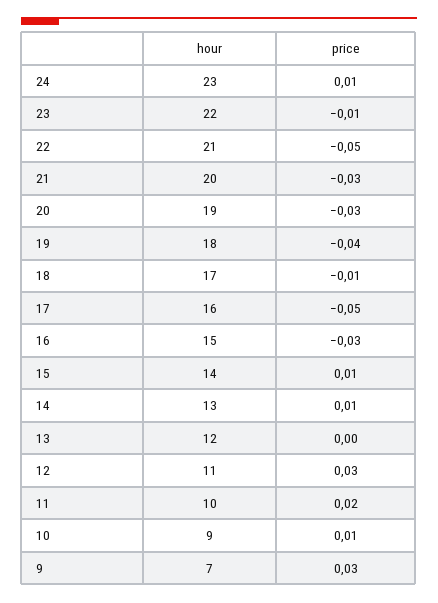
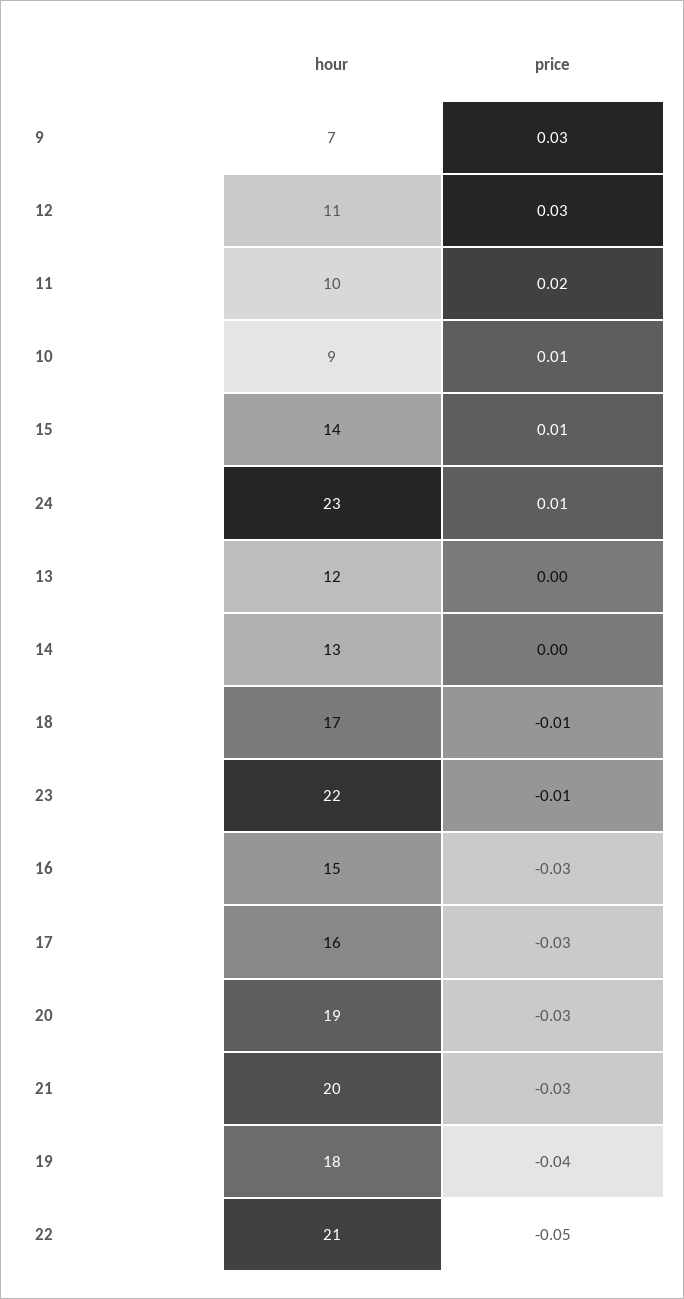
price, 17: -0.05 -> -0.03
price, 14: 0.01 -> 0

